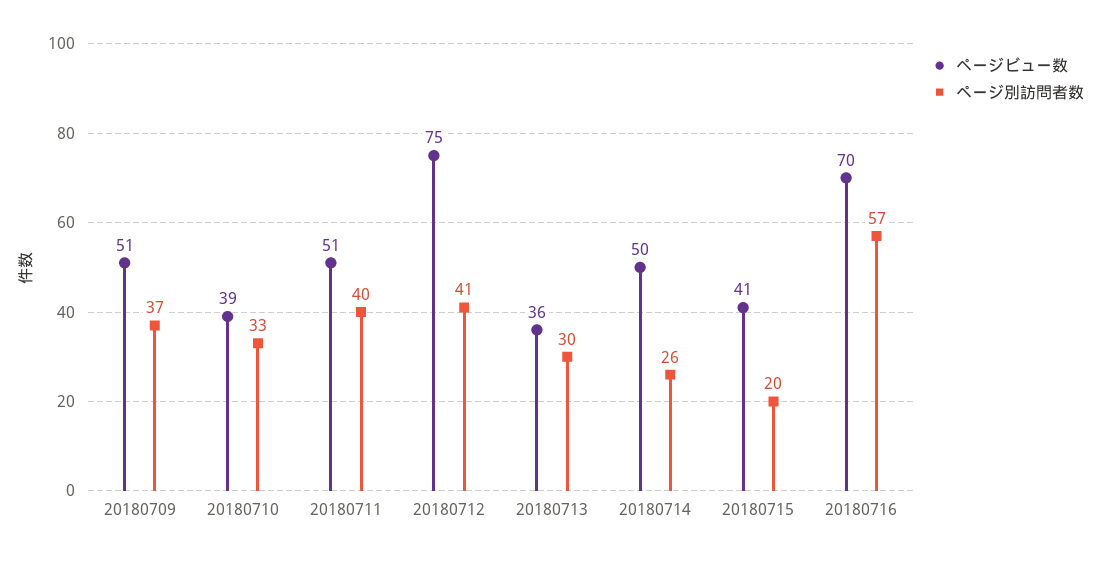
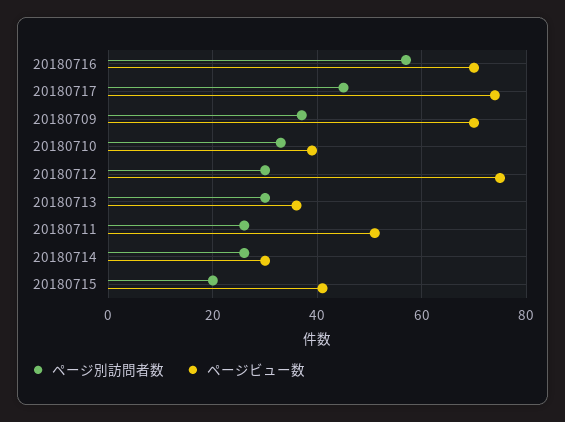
ページビュー数, 20180709: 51 -> 70
ページ別訪問者数, 20180711: 40 -> 25
ページ別訪問者数, 20180712: 41 -> 30
ページビュー数, 20180714: 50 -> 30
ページ別訪問者数, 20180717: none -> 45
ページビュー数, 20180717: none -> 75

